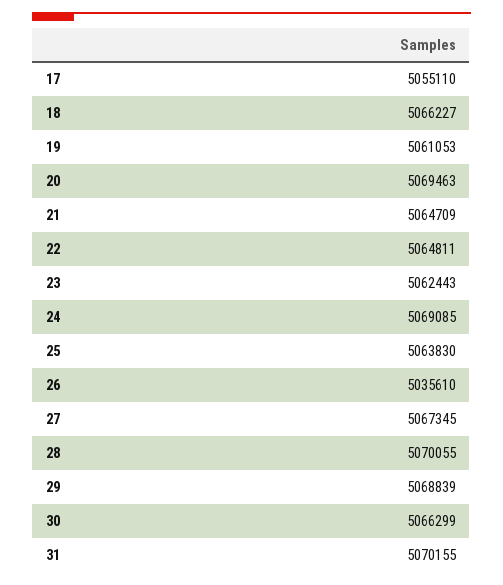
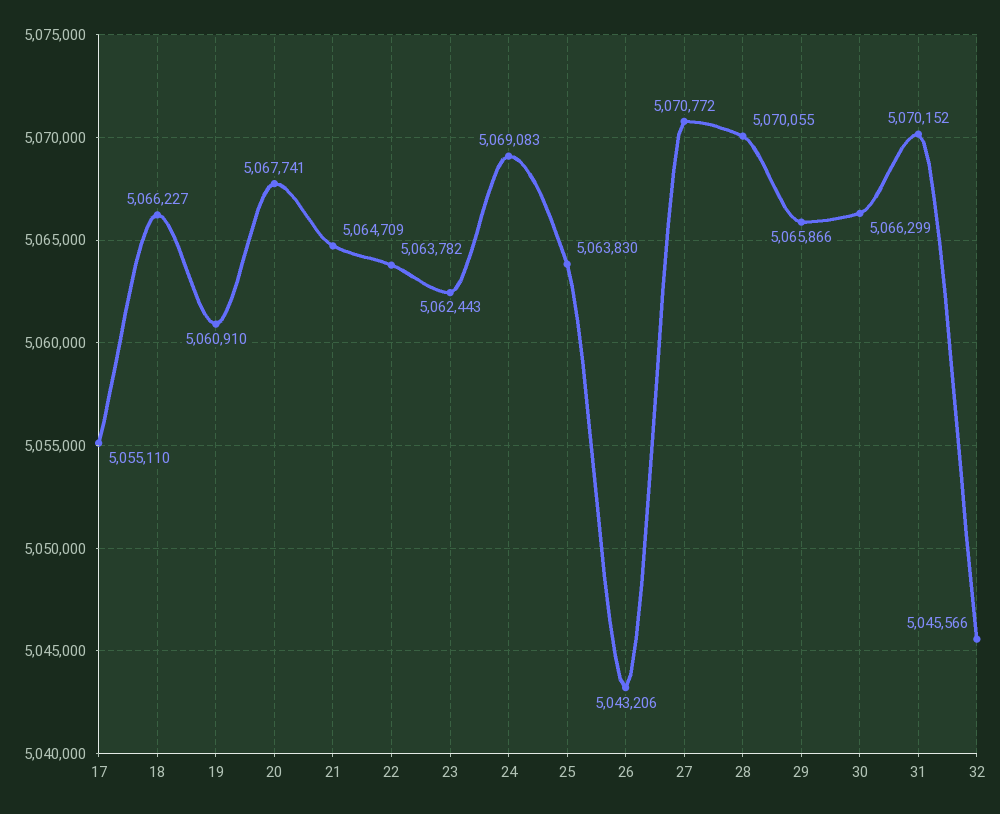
19: 5061053 -> 5060910
20: 5069463 -> 5067741
22: 5064811 -> 5063782
24: 5069085 -> 5069083
26: 5035610 -> 5043206
27: 5067345 -> 5070772
29: 5068839 -> 5065866
31: 5070155 -> 5070152
32: none -> 5045566

